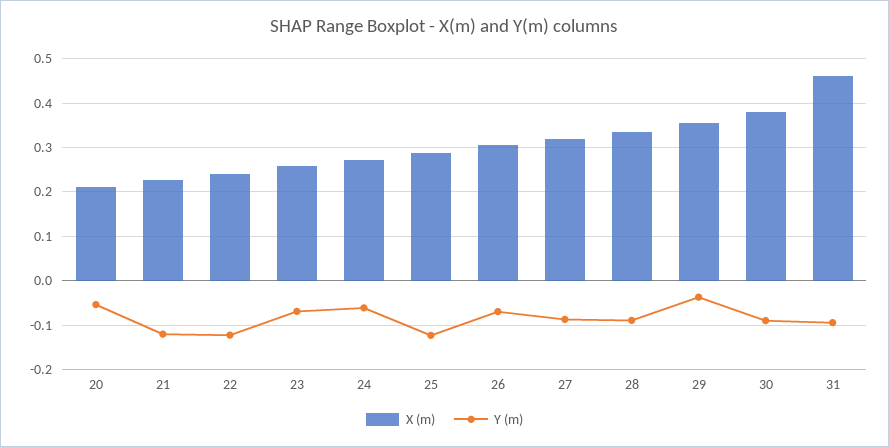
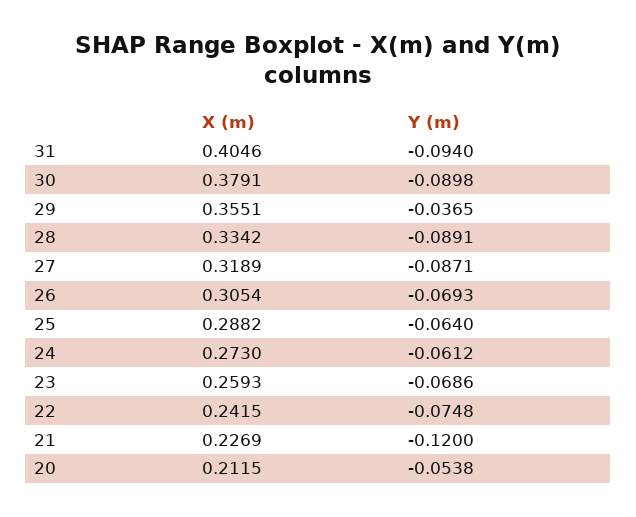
Y (m), 22: -0.12 -> -0.0748
Y (m), 25: -0.12 -> -0.064
X (m), 31: 0.46 -> 0.4046

